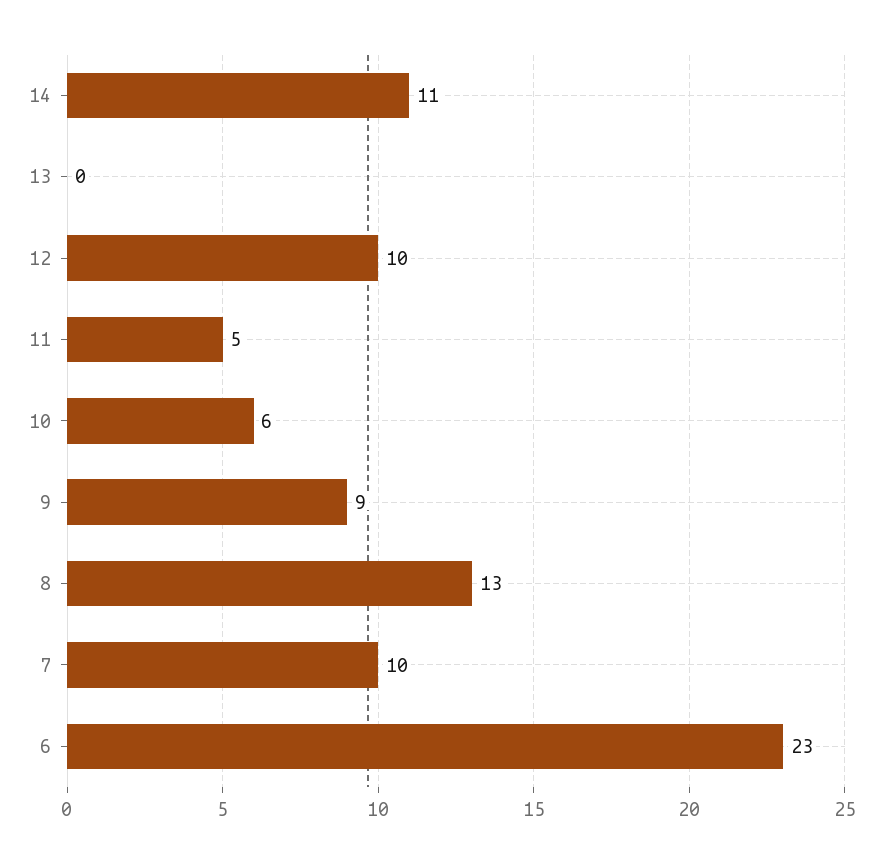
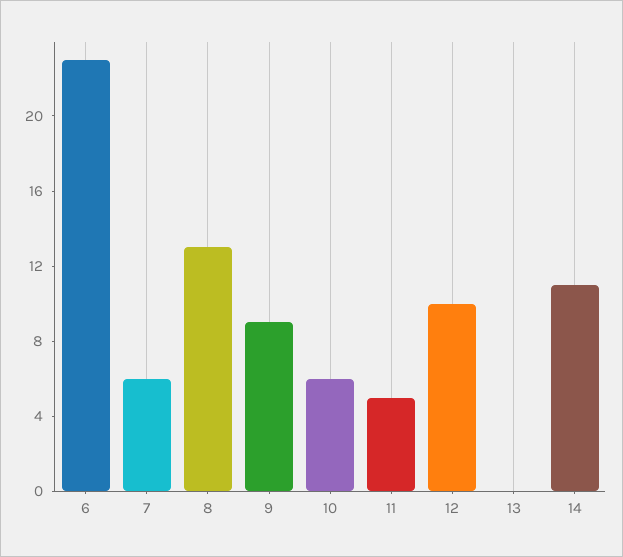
7: 10 -> 6

